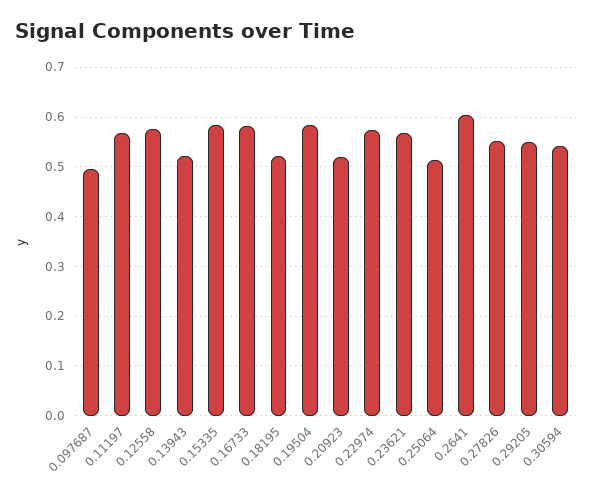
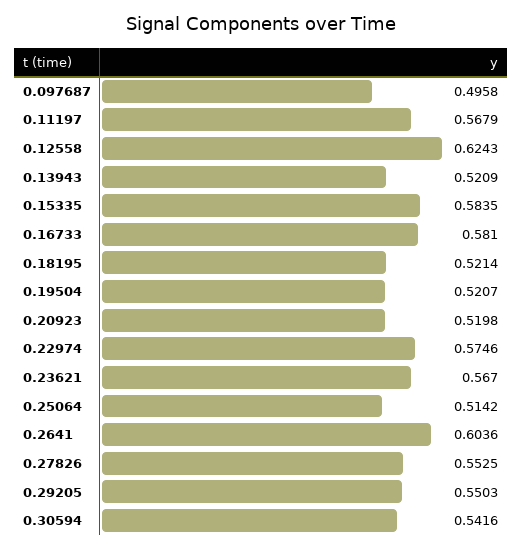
0.12558: 0.58 -> 0.6243
0.19504: 0.58 -> 0.5207

